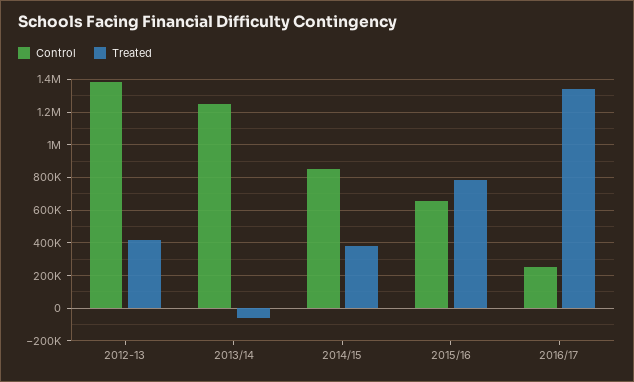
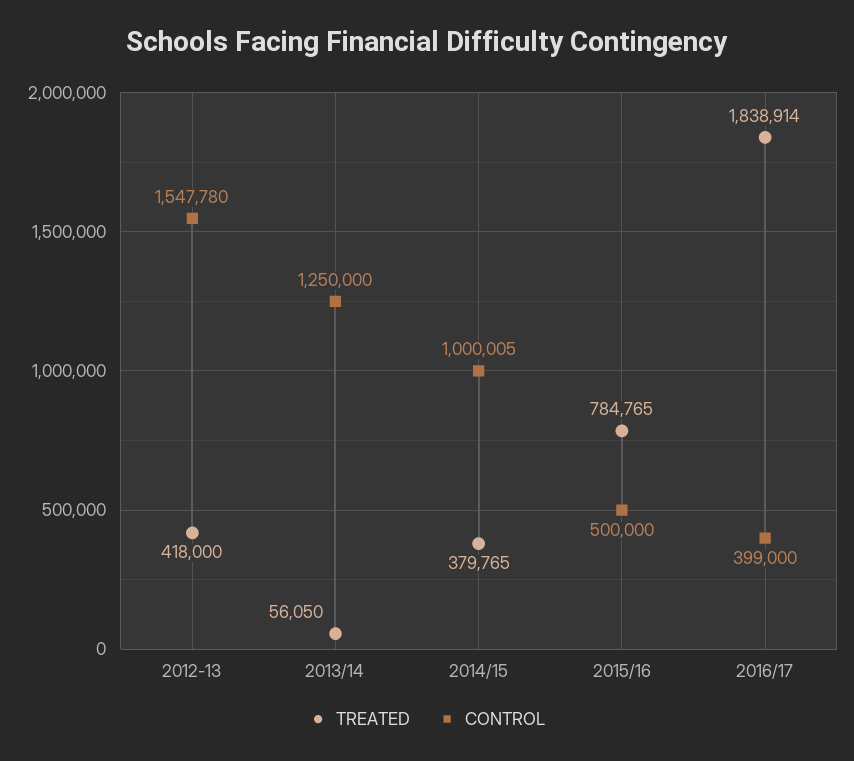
Control, 2012-13: 1400000 -> 1547780
Treated, 2013/14: -50000 -> 56050
Control, 2014/15: 850000 -> 1000005
Control, 2015/16: 650000 -> 500000
Control, 2016/17: 250000 -> 399000
Treated, 2016/17: 1350000 -> 1838914

